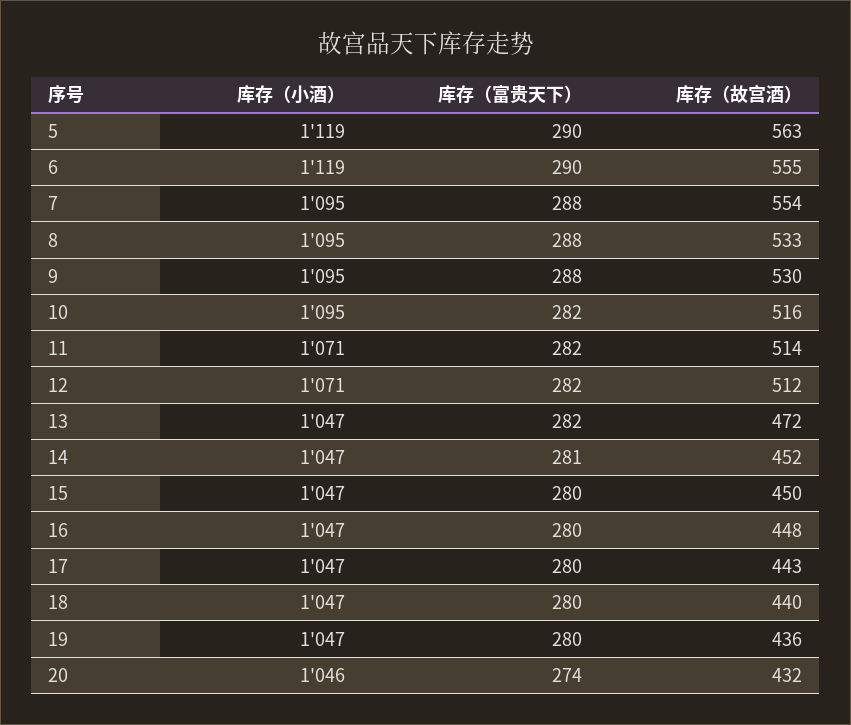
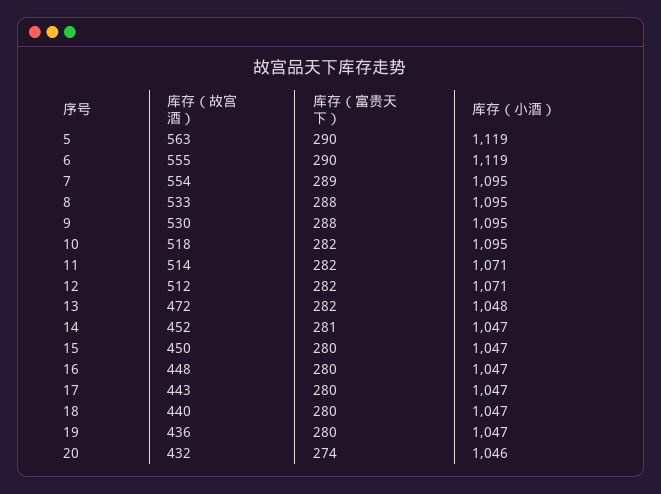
库存（富贵天下）, 7: 288 -> 289
库存（故宫酒）, 10: 516 -> 518
库存（小酒）, 13: 1047 -> 1048

